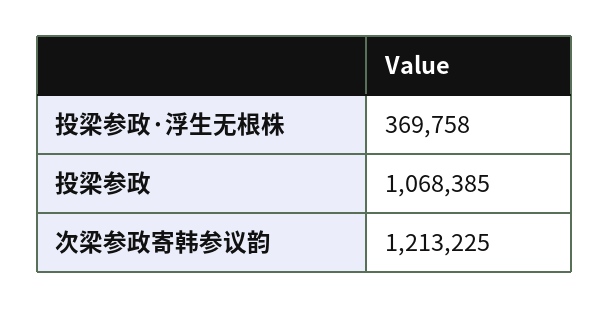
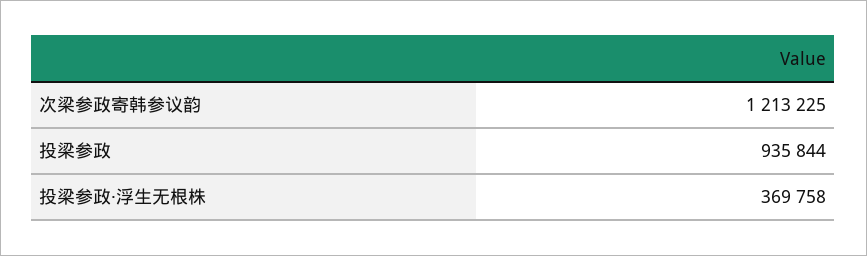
投梁参政: 1068385 -> 935844

